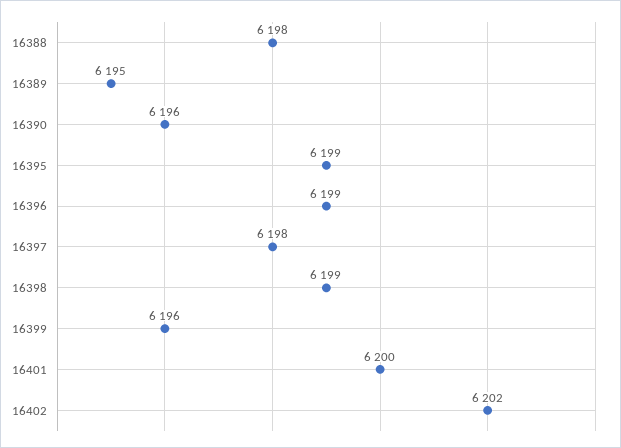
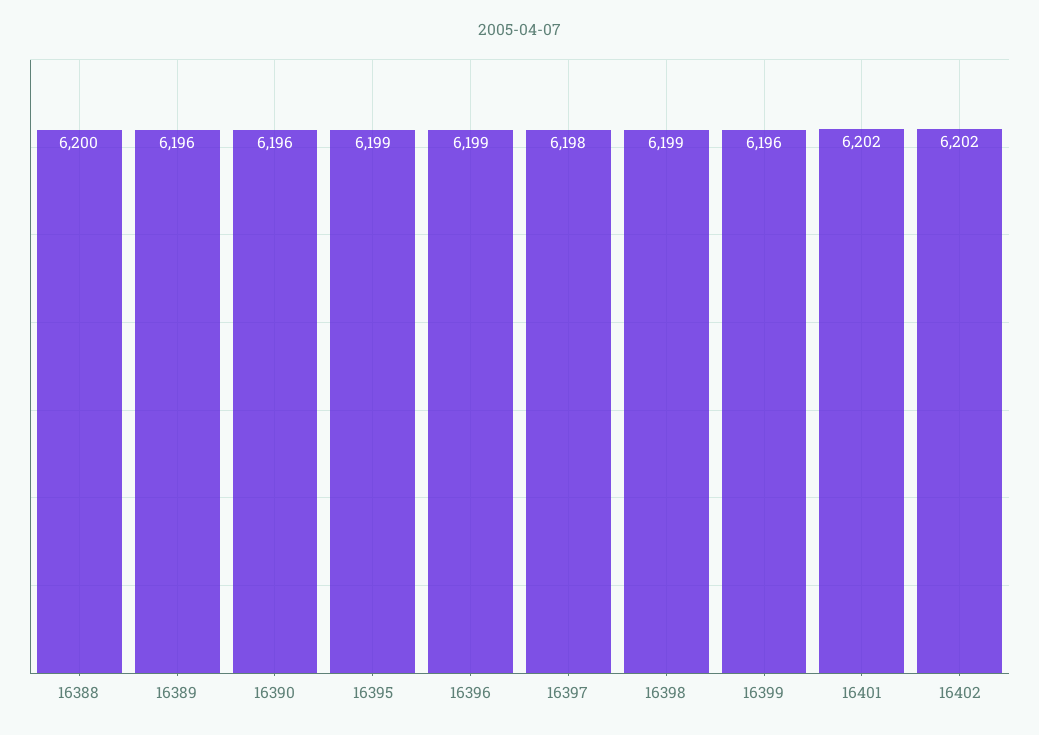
16388: 6198 -> 6200
16389: 6195 -> 6196
16401: 6200 -> 6202

